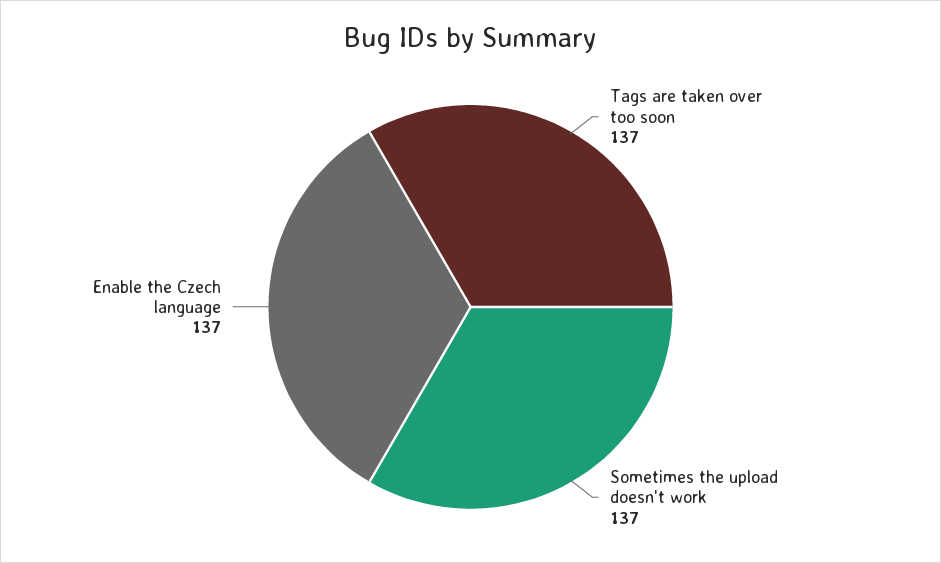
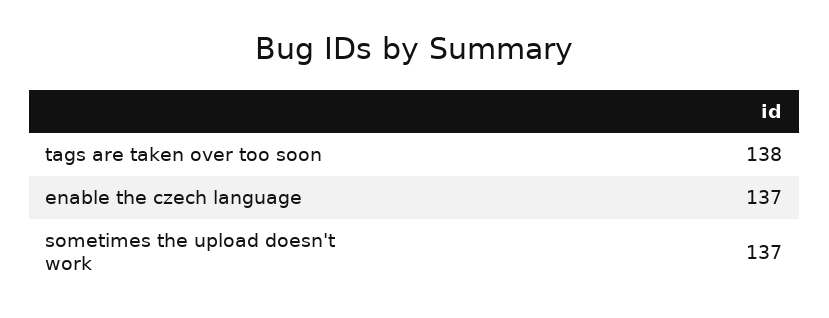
Tags are taken over too soon: 137 -> 138

